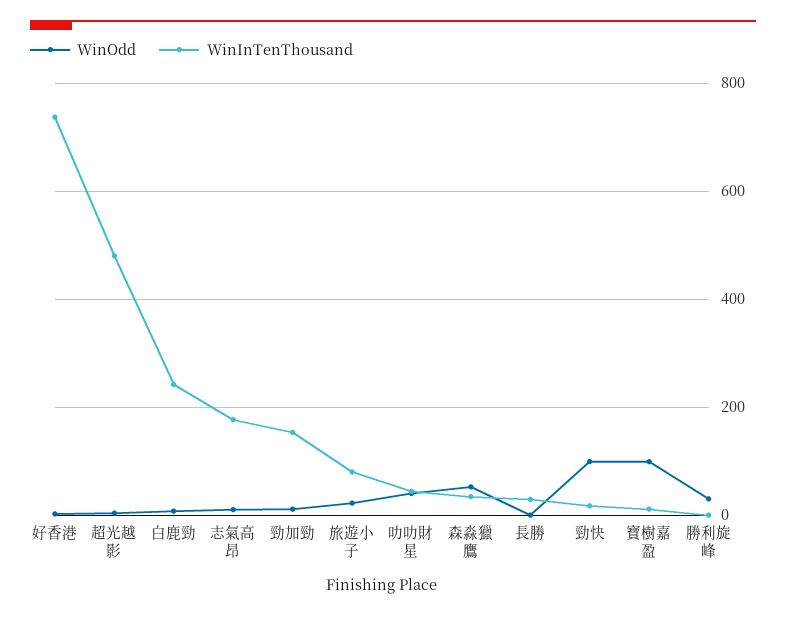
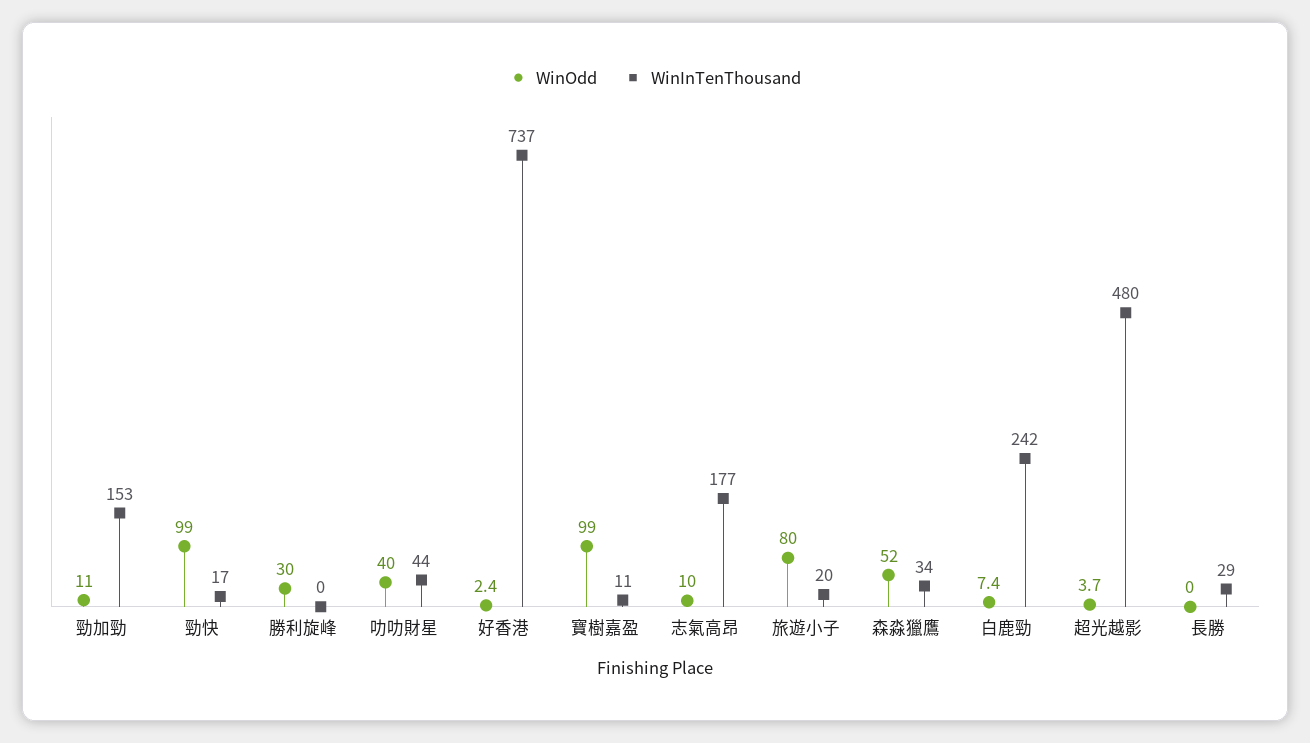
WinOdd, 旅遊小子: 20 -> 80
WinInTenThousand, 旅遊小子: 80 -> 20

